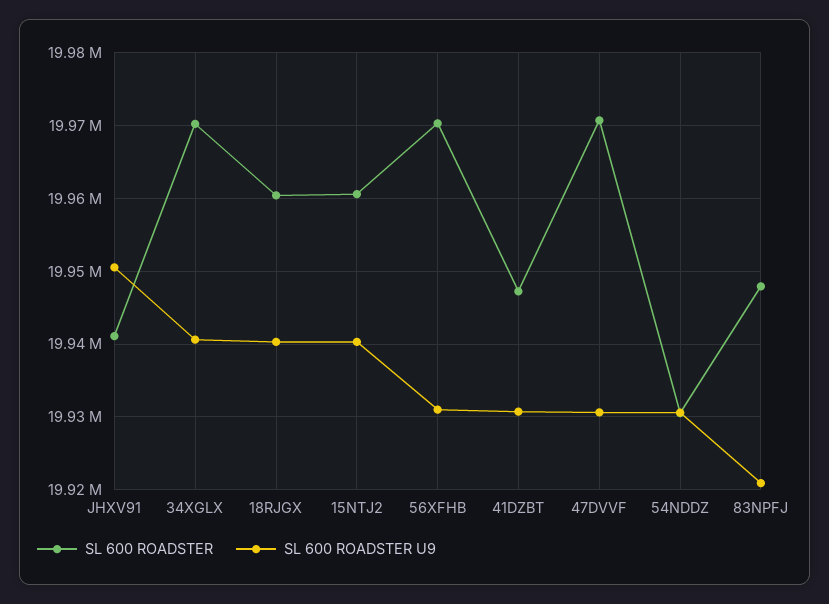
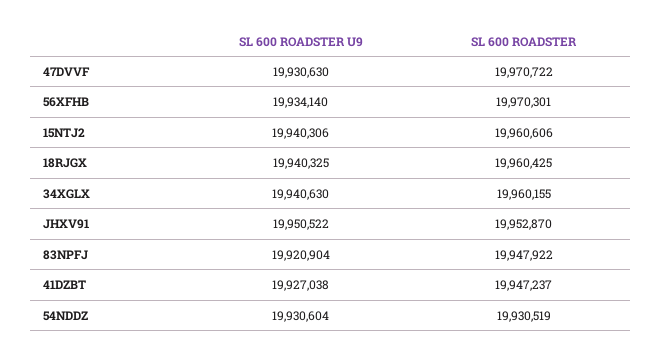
SL 600 ROADSTER, JHXV91: 19941000 -> 19952870
SL 600 ROADSTER, 34XGLX: 19970000 -> 19960155
SL 600 ROADSTER U9, 56XFHB: 19931000 -> 19934140
SL 600 ROADSTER U9, 41DZBT: 19931000 -> 19927038

